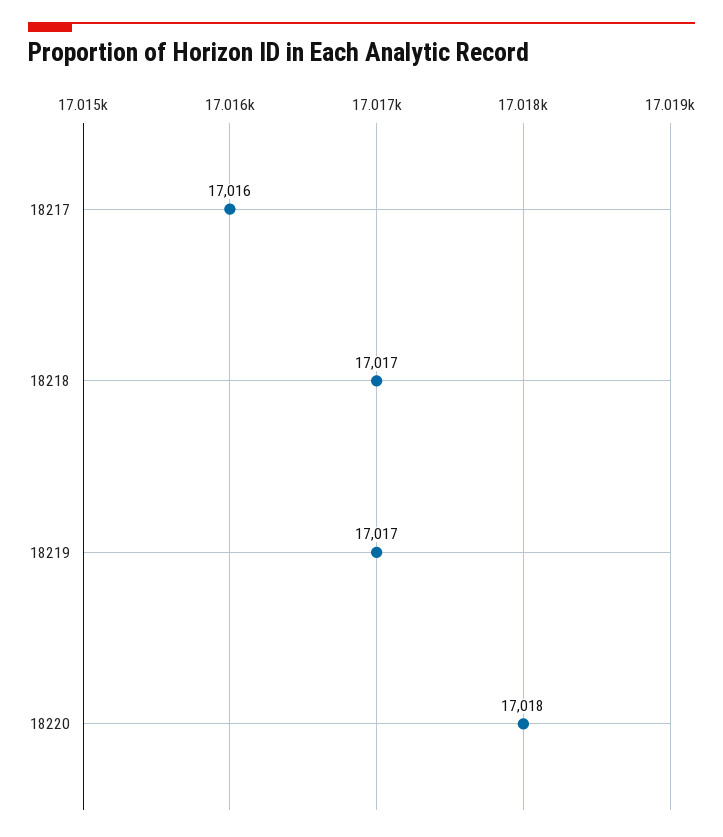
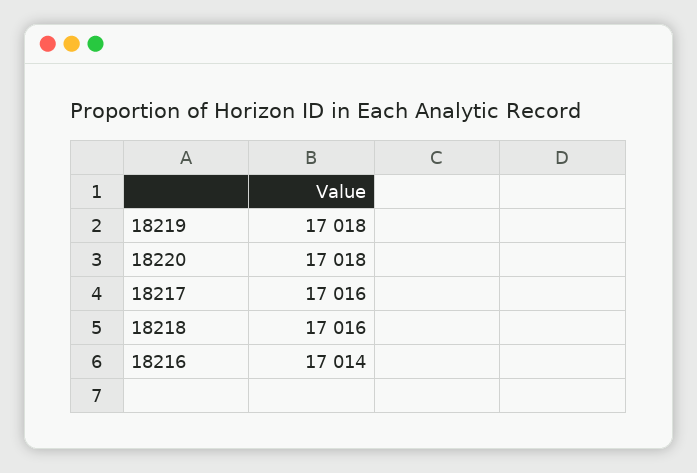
18218: 17017 -> 17016
18219: 17017 -> 17018
18216: none -> 17014

